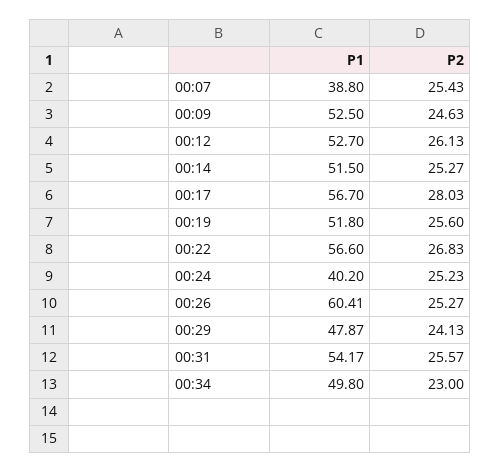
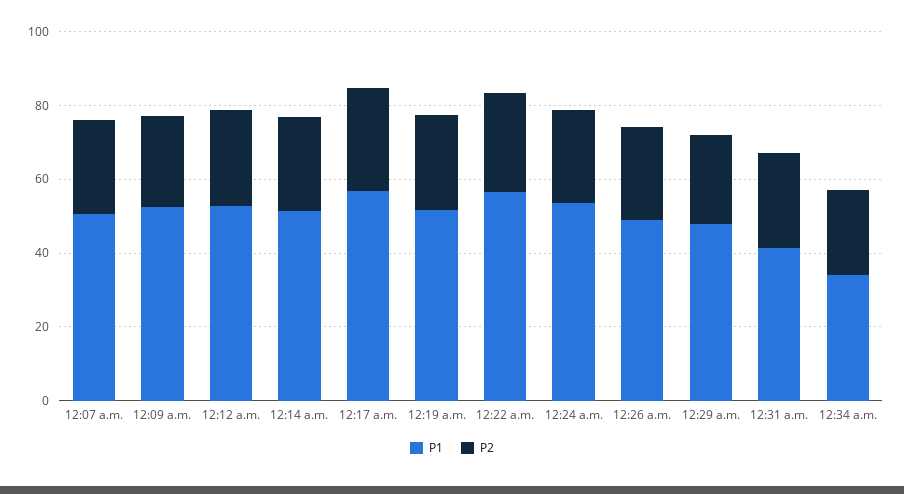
P1, 00:07: 38.8 -> 50
P1, 00:24: 40.2 -> 55
P1, 00:26: 60.41 -> 50
P1, 00:31: 54.17 -> 40
P1, 00:34: 49.8 -> 35

